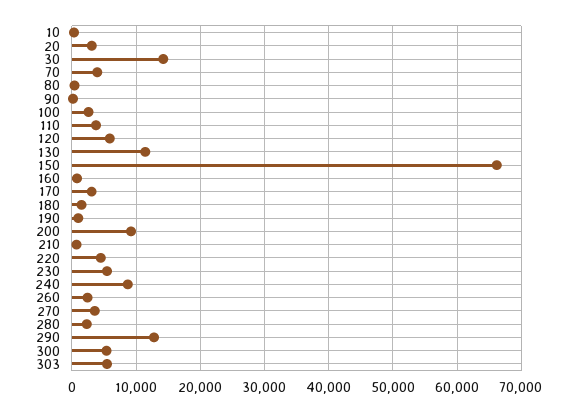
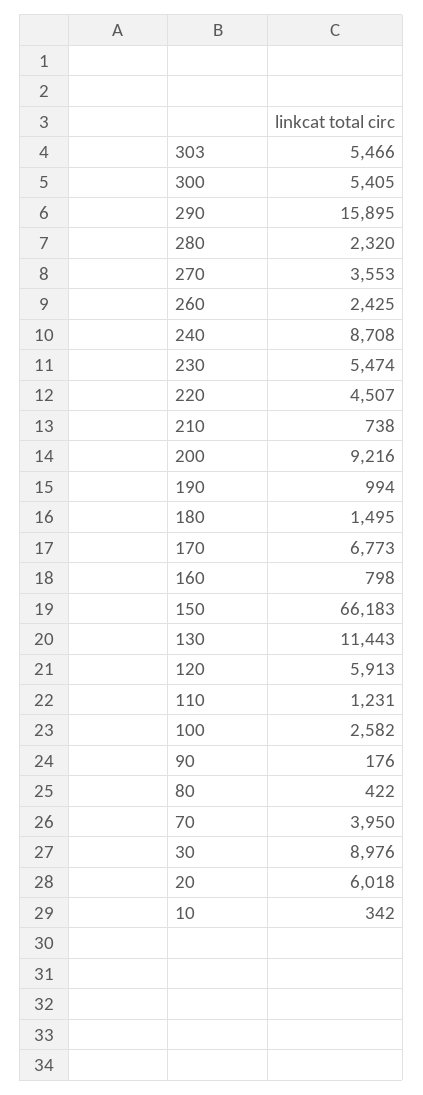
20: 3000 -> 6018
30: 14000 -> 8976
110: 4000 -> 1231
170: 3000 -> 6773
290: 13000 -> 15895

